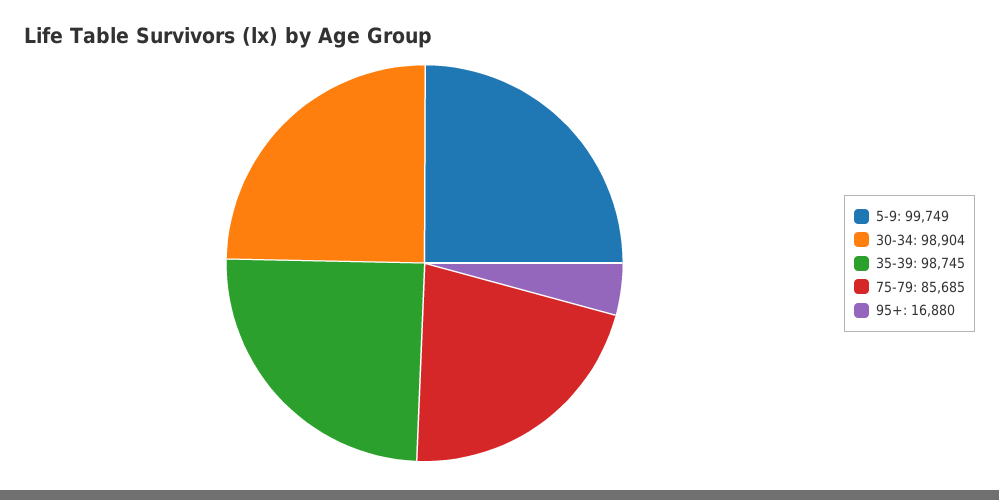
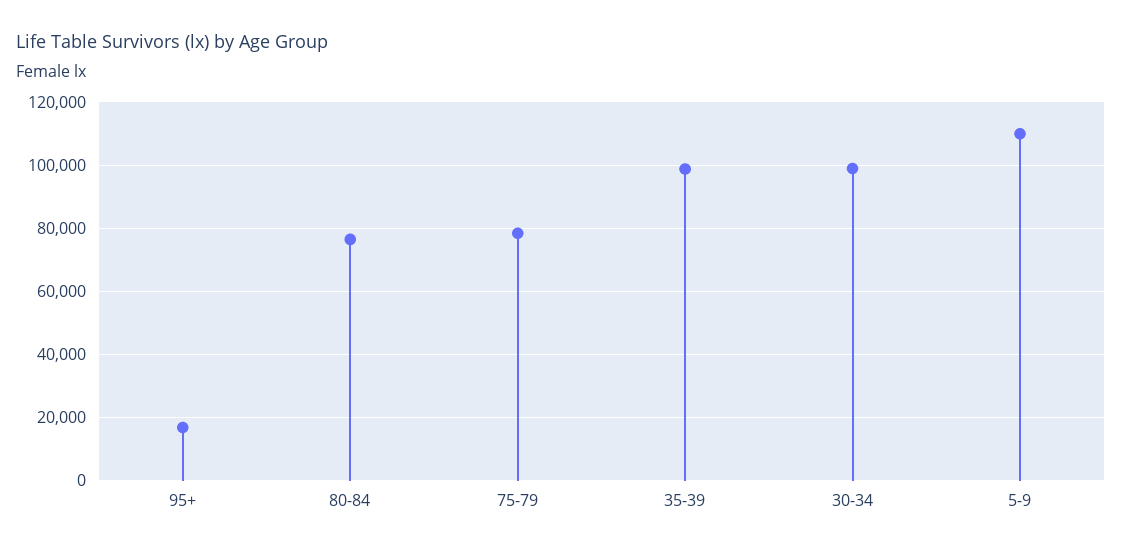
5-9: 99749 -> 110000
75-79: 85685 -> 78000
80-84: none -> 76000

